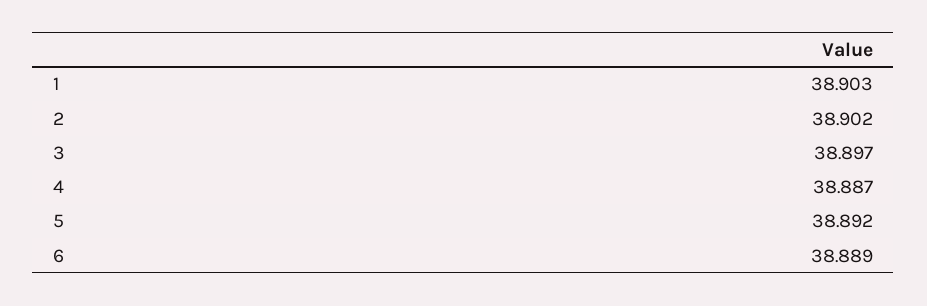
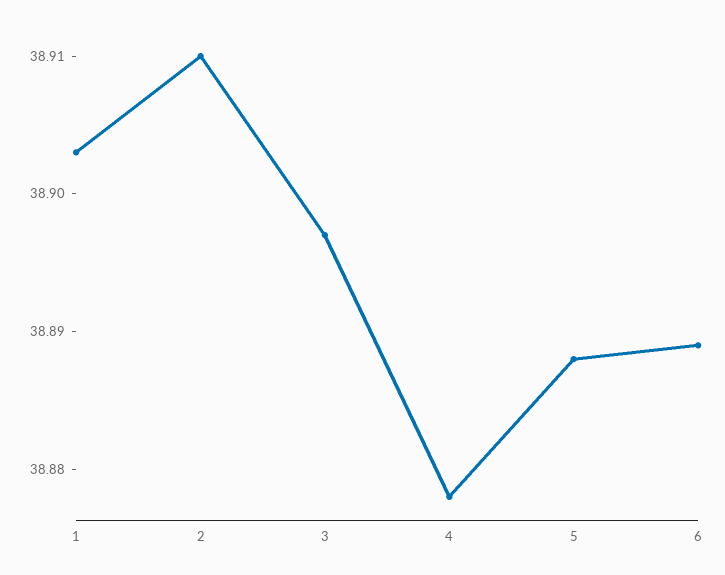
2: 38.902 -> 38.91
4: 38.887 -> 38.878
5: 38.892 -> 38.888

